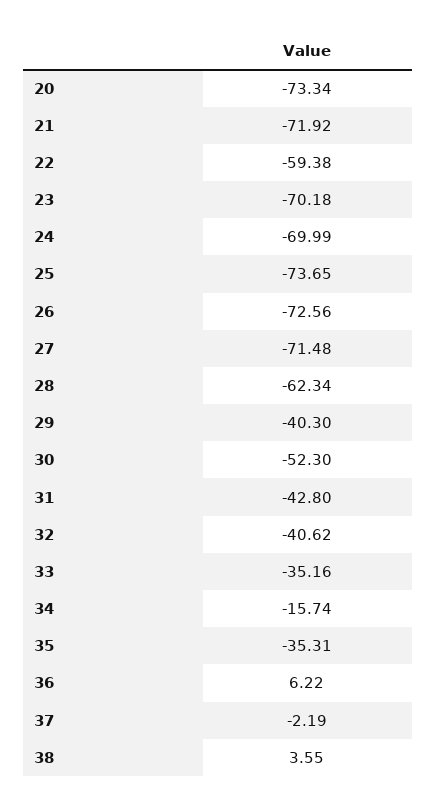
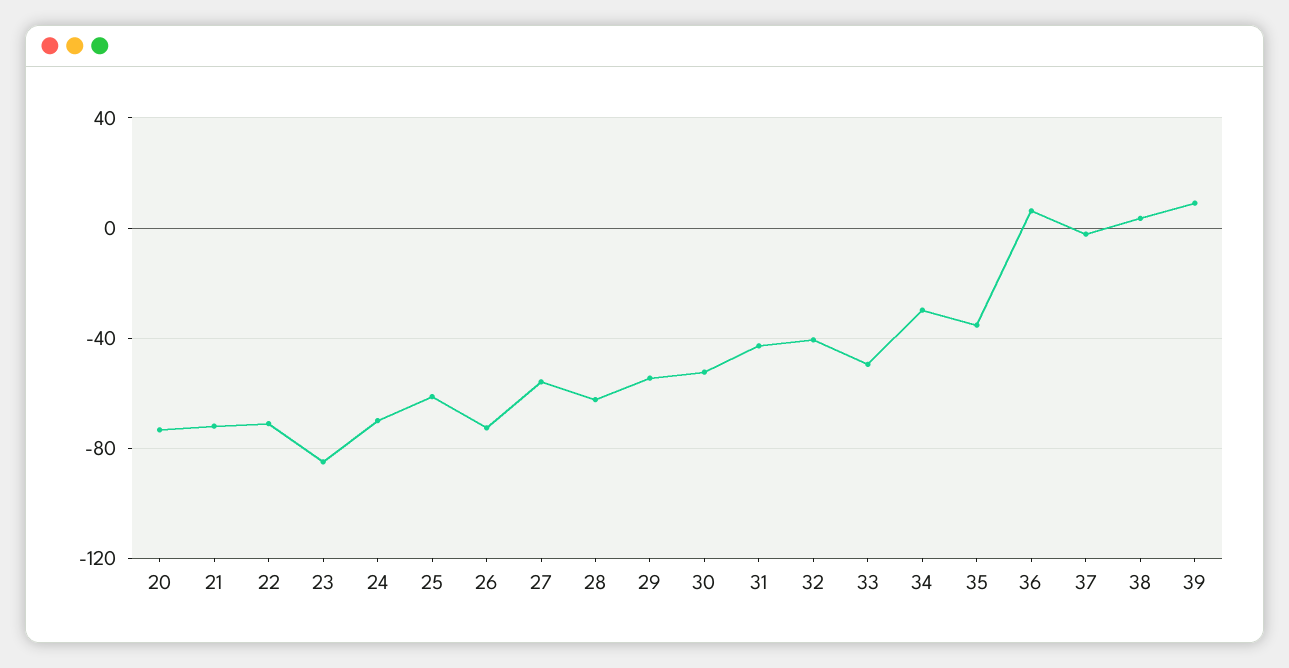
22: -59.38 -> -70
23: -70.18 -> -85
25: -73.65 -> -60
27: -71.48 -> -55
29: -40.3 -> -55
33: -35.16 -> -50
34: -15.74 -> -30
39: none -> 10

